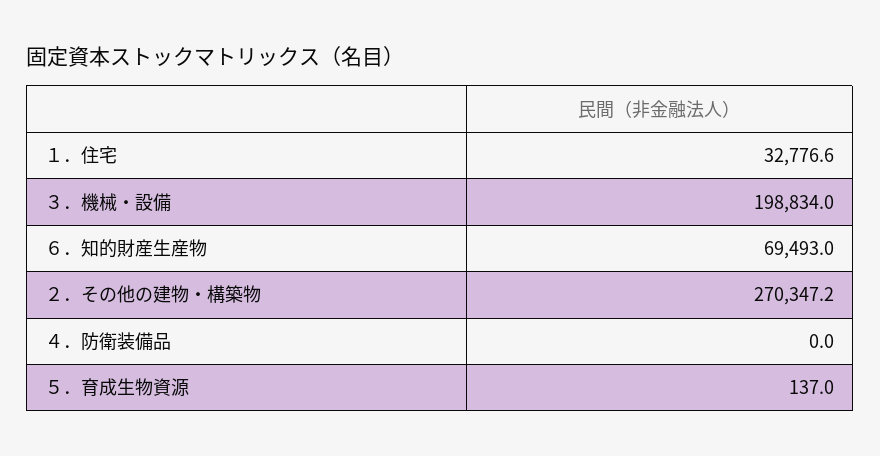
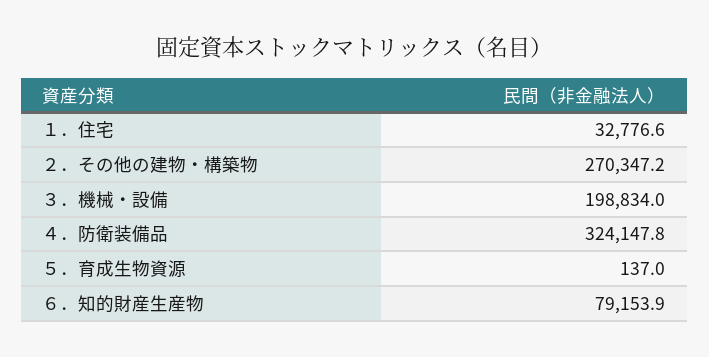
６．知的財産生産物: 69493 -> 79153.9
４．防衛装備品: 0 -> 324147.8

